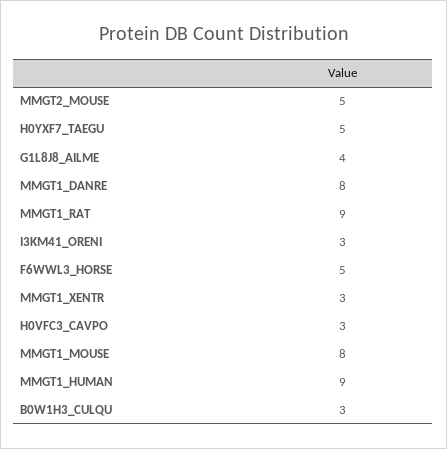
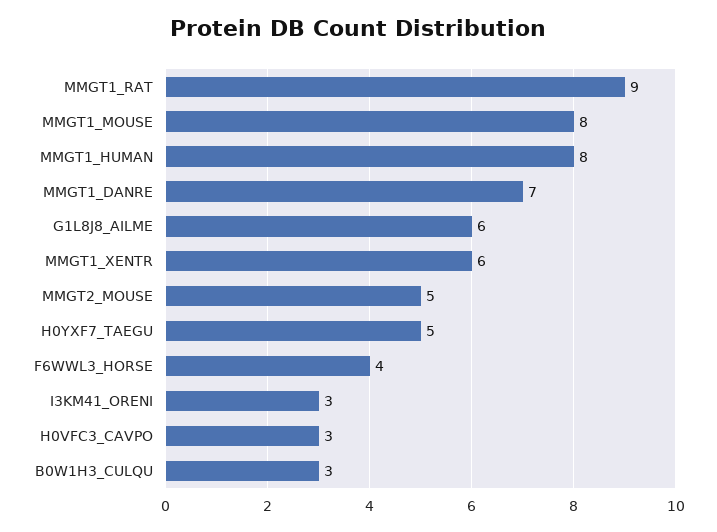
G1L8J8_AILME: 4 -> 6
MMGT1_DANRE: 8 -> 7
F6WWL3_HORSE: 5 -> 4
MMGT1_XENTR: 3 -> 6
MMGT1_HUMAN: 9 -> 8

